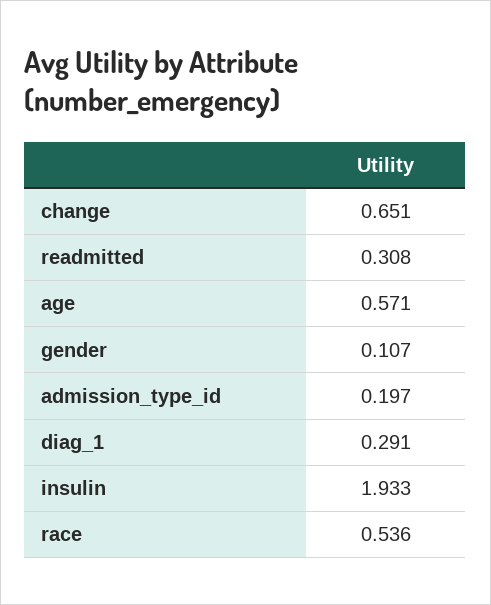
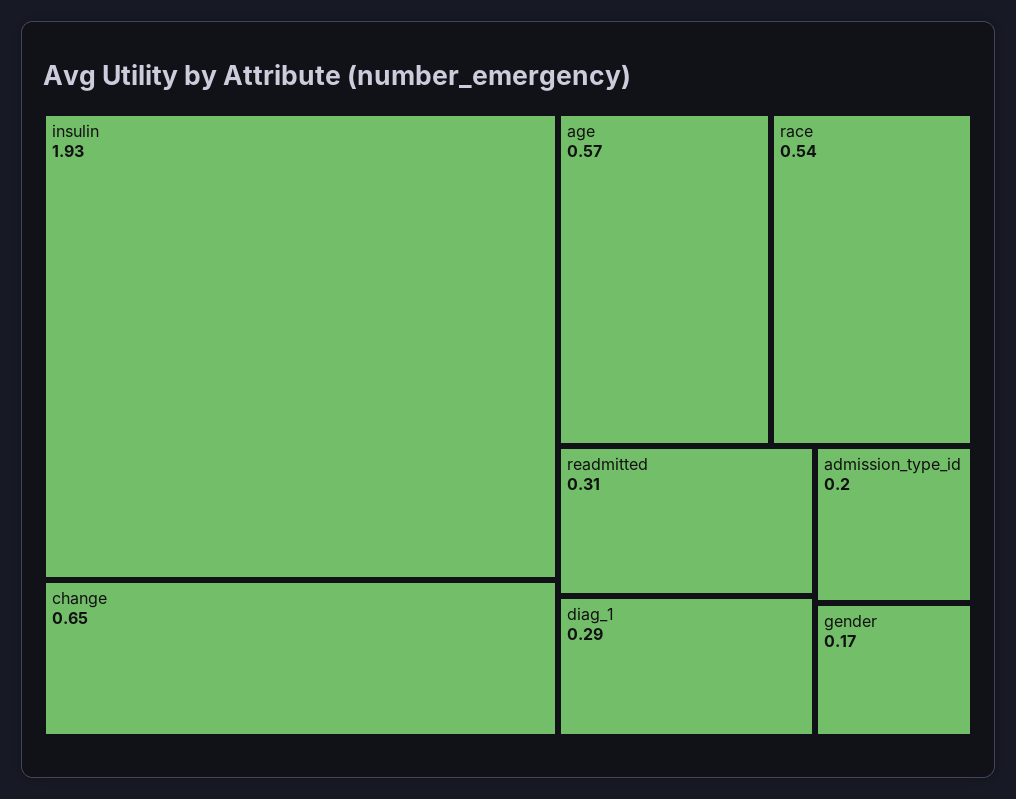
gender: 0.107 -> 0.17

